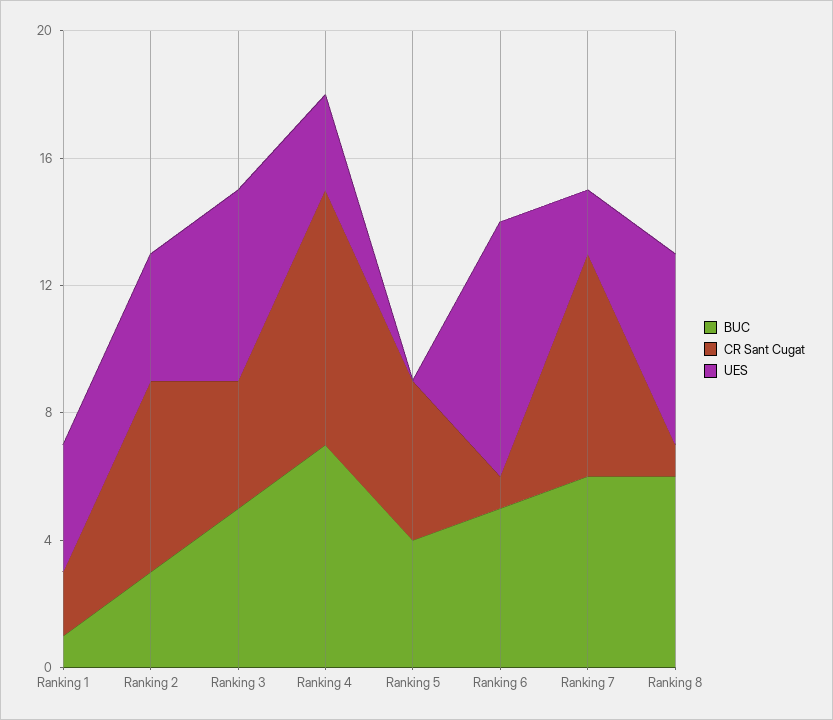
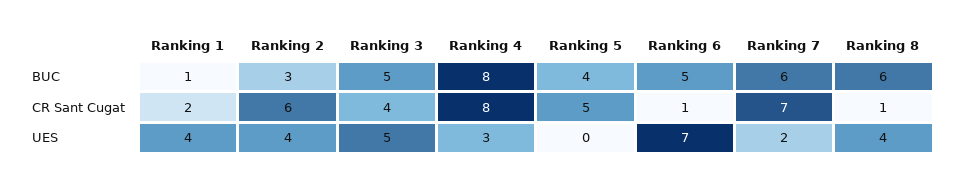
UES, Ranking 3: 6 -> 5
BUC, Ranking 4: 7 -> 8
UES, Ranking 6: 8 -> 7
UES, Ranking 8: 6 -> 4

